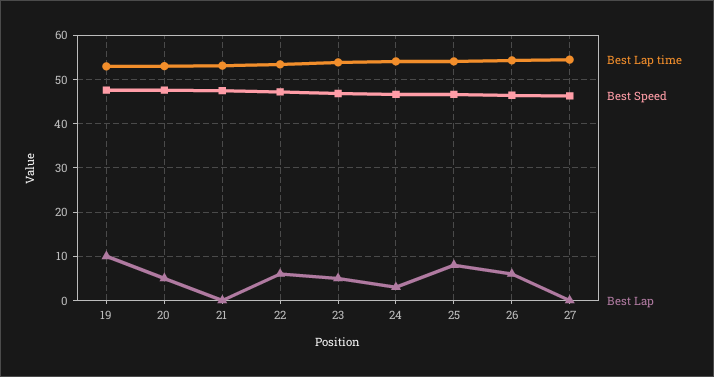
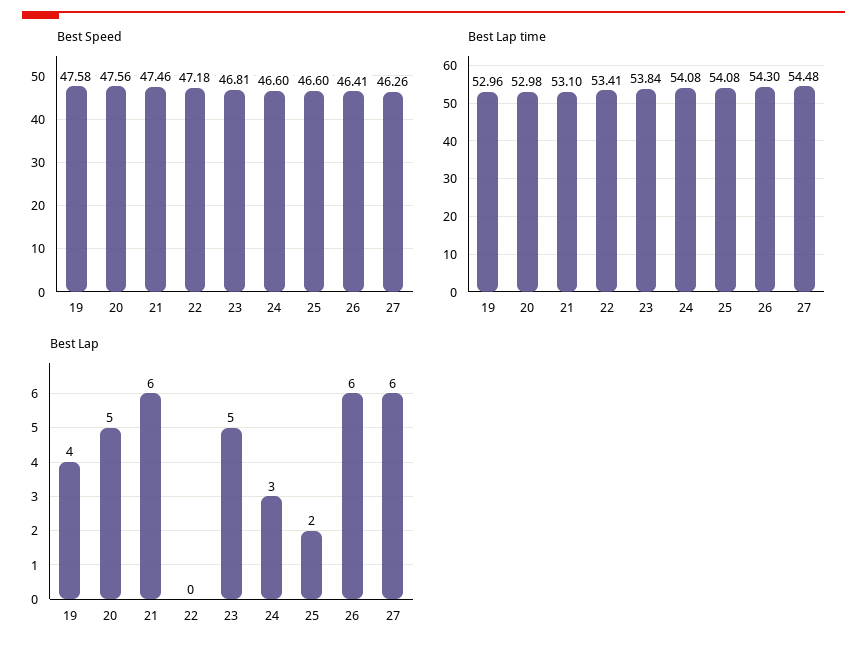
Best Lap, 19: 10 -> 4
Best Lap, 21: 0 -> 6
Best Lap, 22: 6 -> 0
Best Lap, 25: 8 -> 2
Best Lap, 27: 0 -> 6

